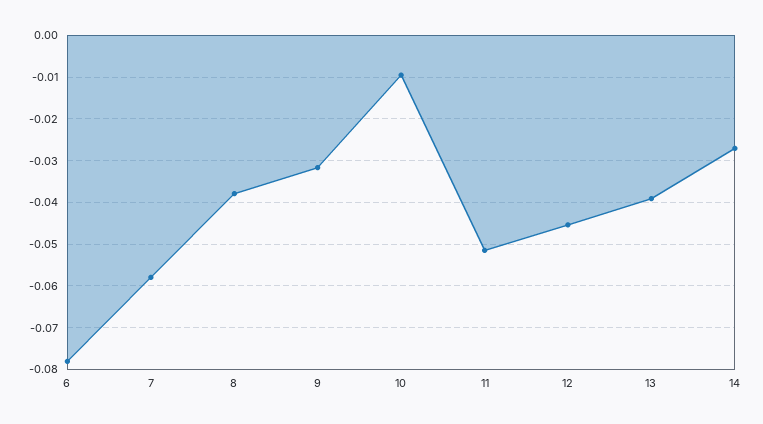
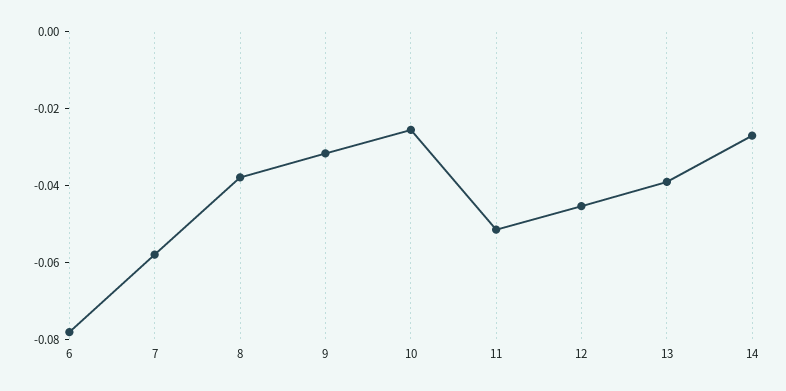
10: -0.01 -> -0.025

